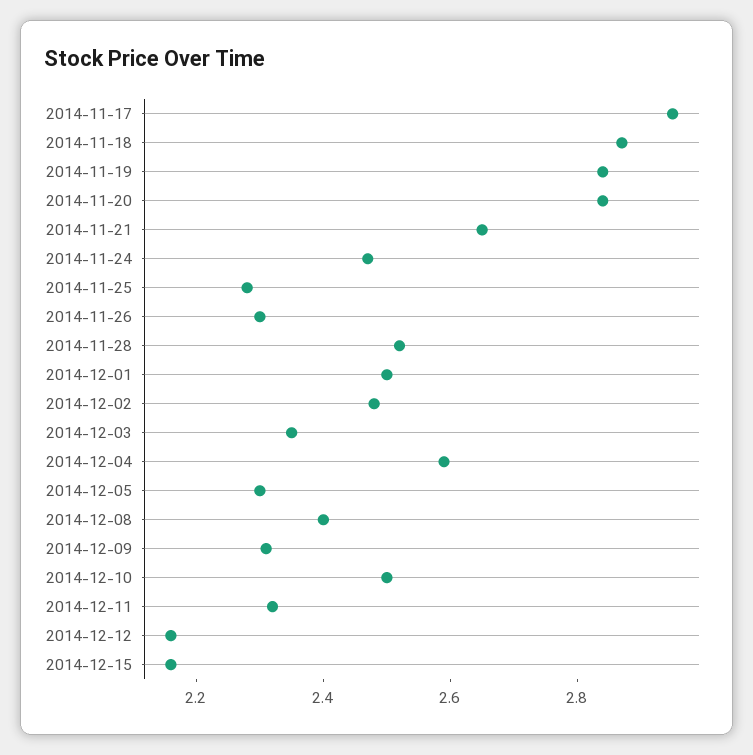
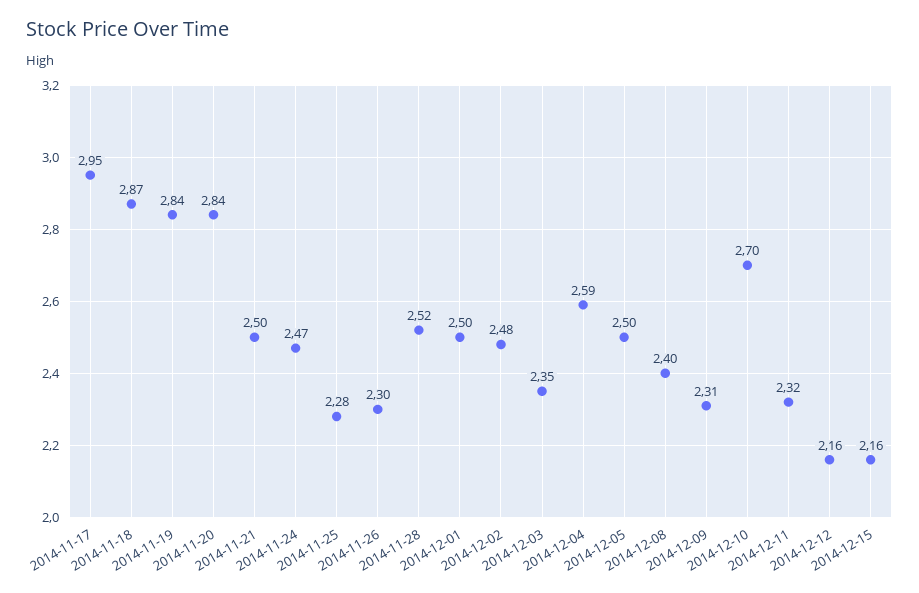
2014-11-21: 2.65 -> 2.5
2014-12-05: 2.3 -> 2.5
2014-12-10: 2.5 -> 2.7

